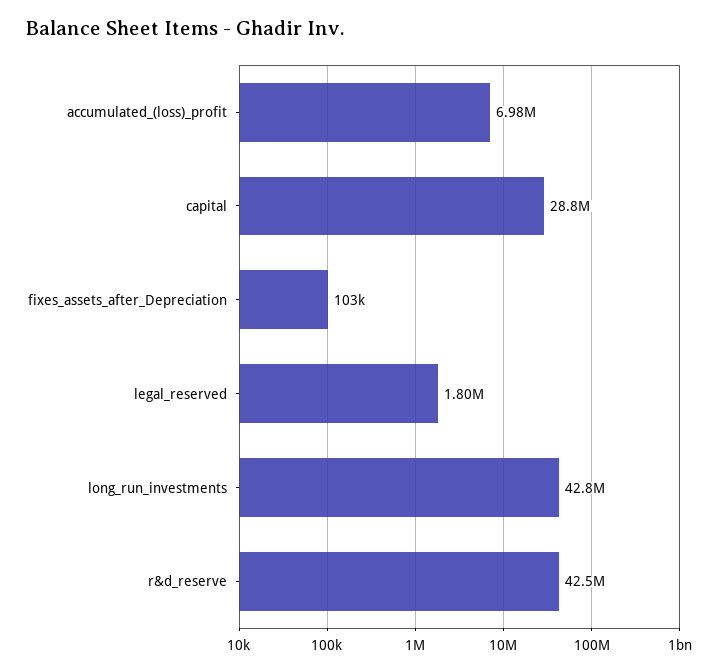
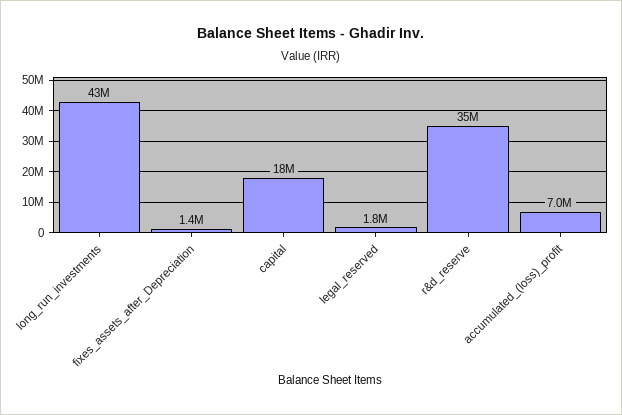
capital: 28800000 -> 18000000
fixes_assets_after_Depreciation: 103000 -> 1400000
r&d_reserve: 42500000 -> 35000000

